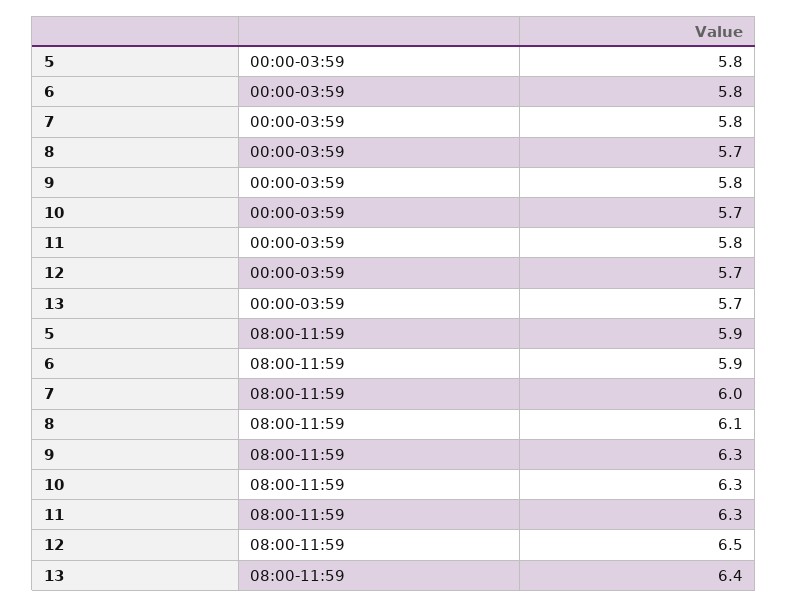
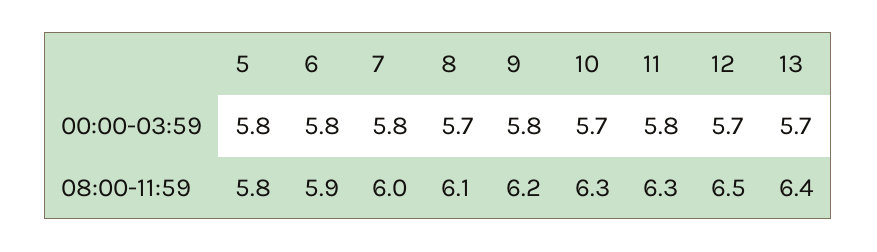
5, 08:00-11:59: 5.9 -> 5.8
9, 08:00-11:59: 6.3 -> 6.2

